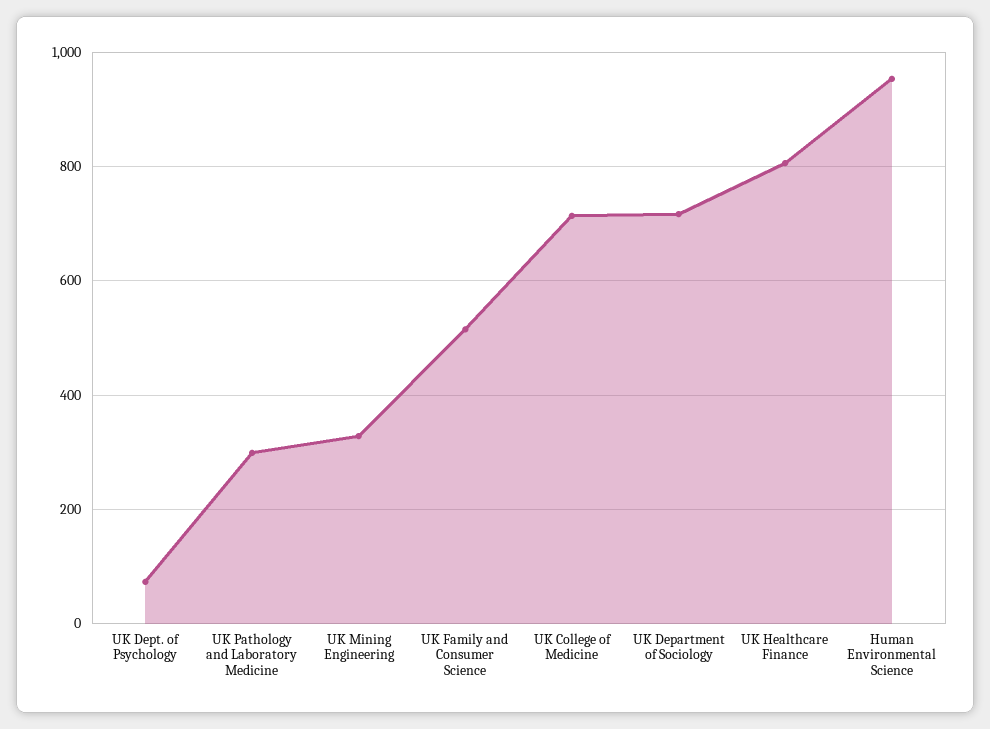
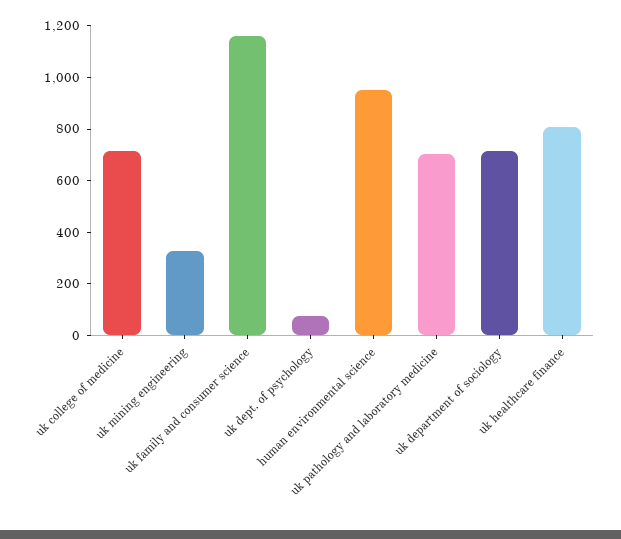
UK Pathology and Laboratory Medicine: 300 -> 700
UK Family and Consumer Science: 520 -> 1150

